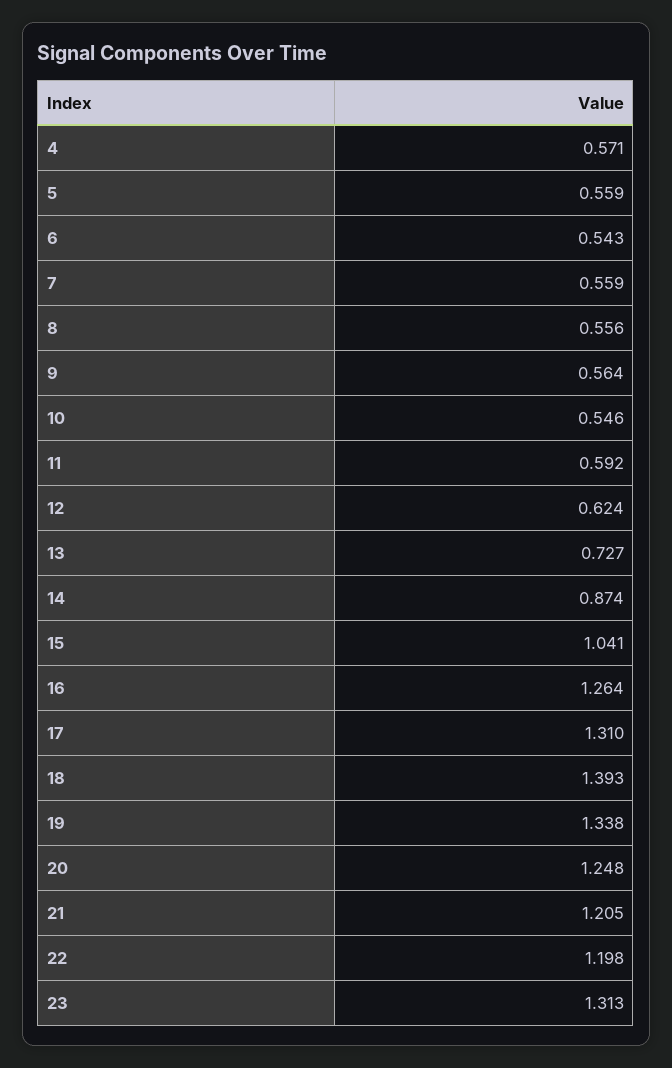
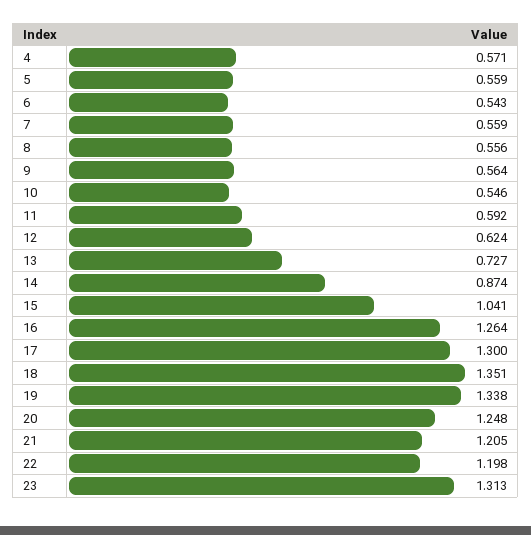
17: 1.31 -> 1.3
18: 1.393 -> 1.351

